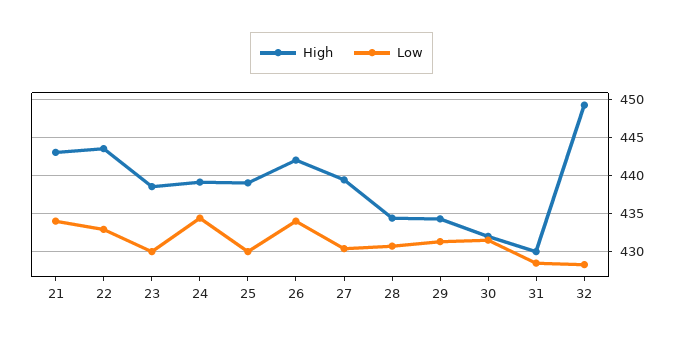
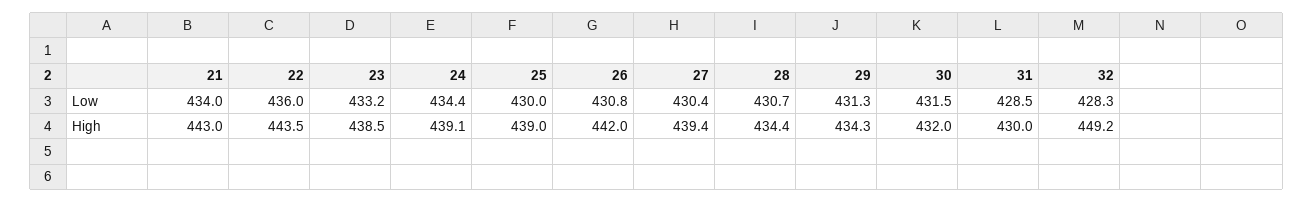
Low, 22: 433 -> 436
Low, 23: 430 -> 433.2
Low, 26: 434 -> 430.8

